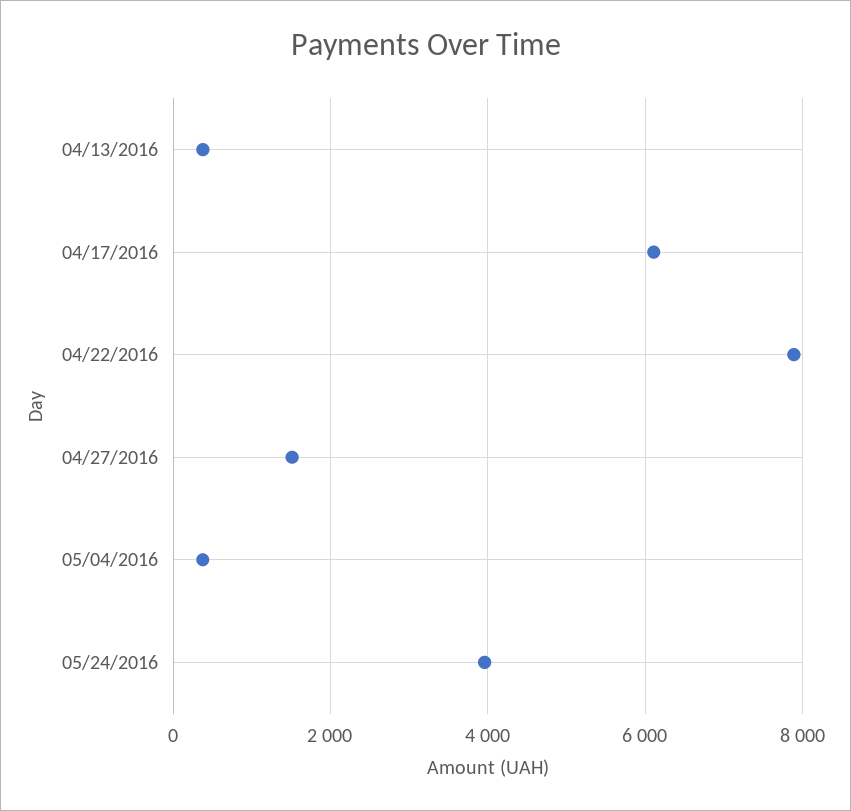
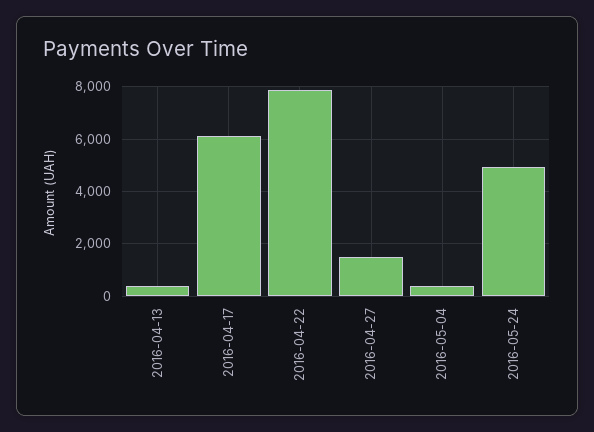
05/24/2016: 4000 -> 5000

